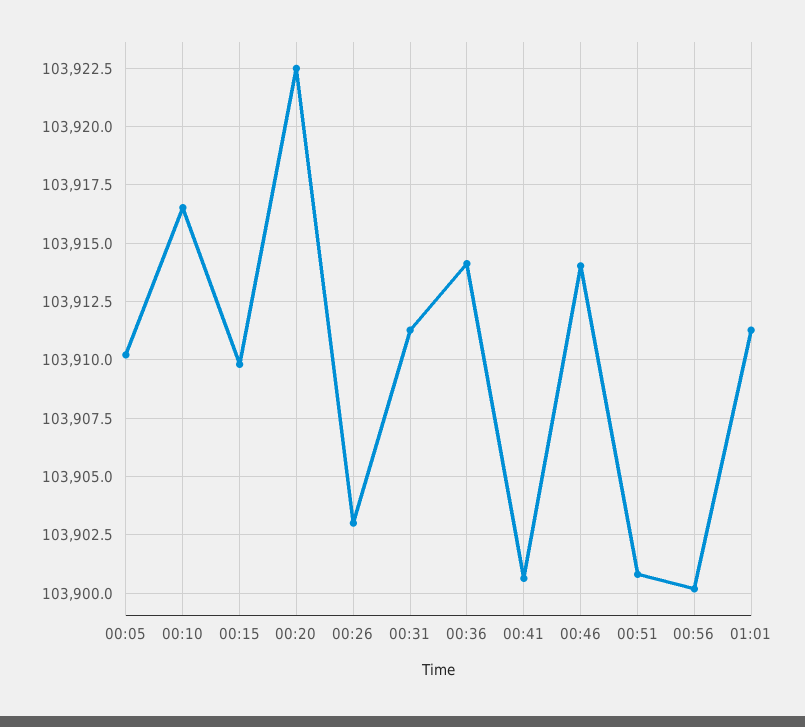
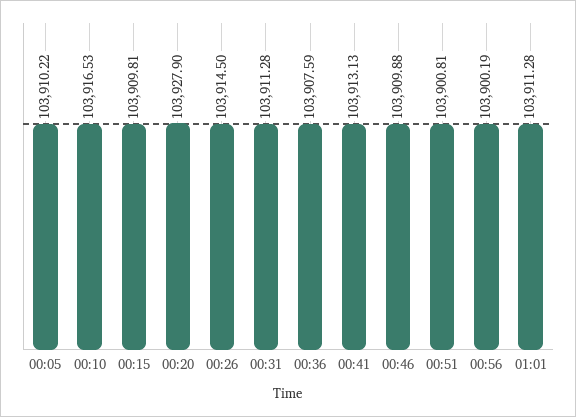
00:20: 103922.5 -> 103927.9
00:26: 103903 -> 103914.5
00:36: 103914 -> 103907.59
00:41: 103900.5 -> 103913.13
00:46: 103914 -> 103909.88

